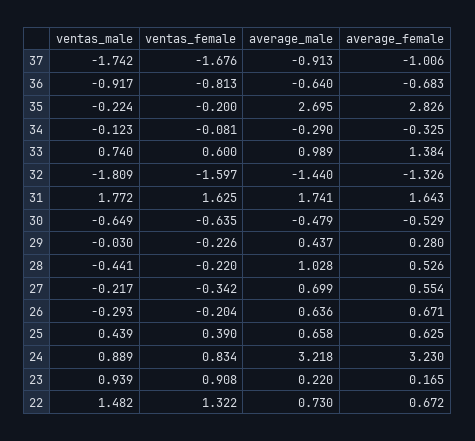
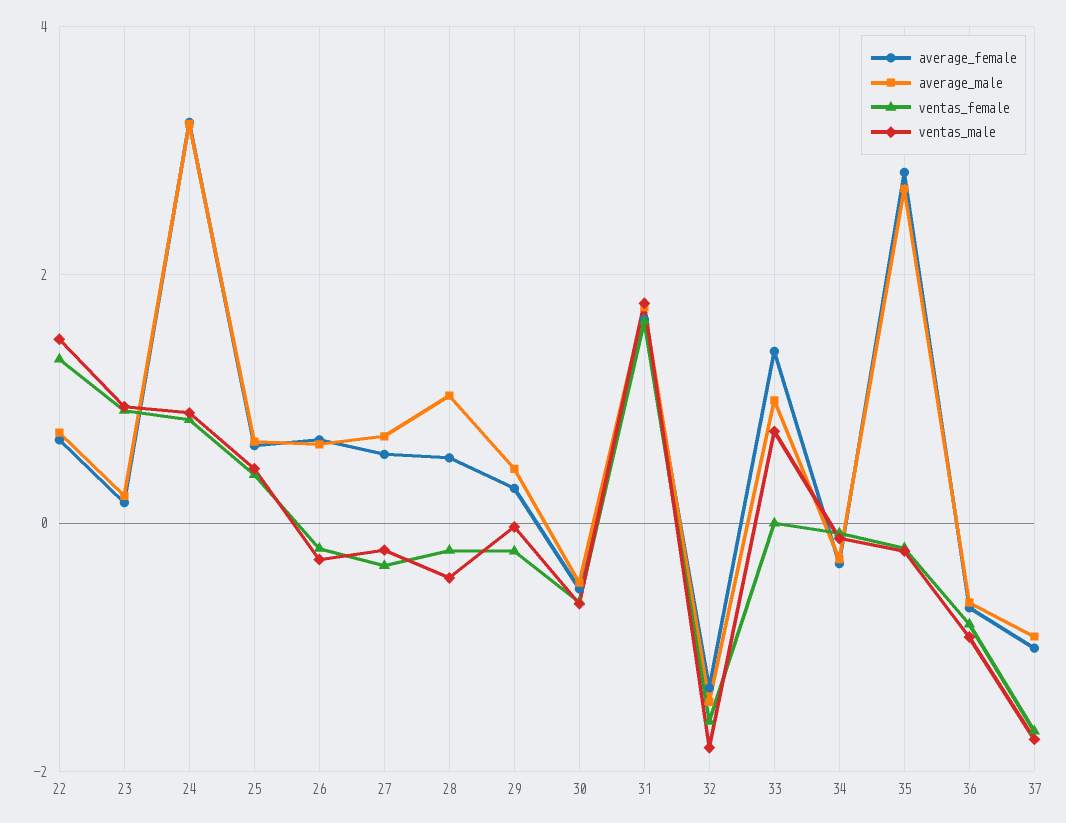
ventas_female, 33: 0.6 -> 0

